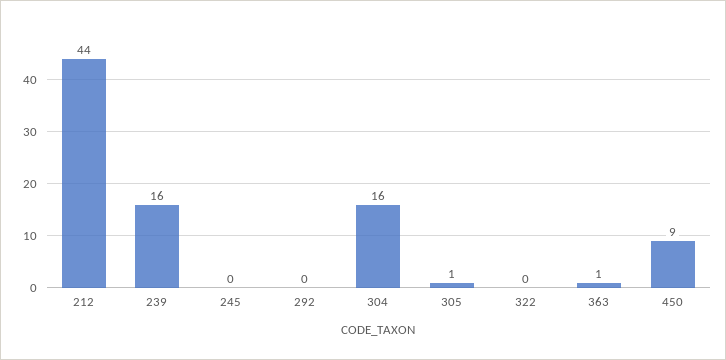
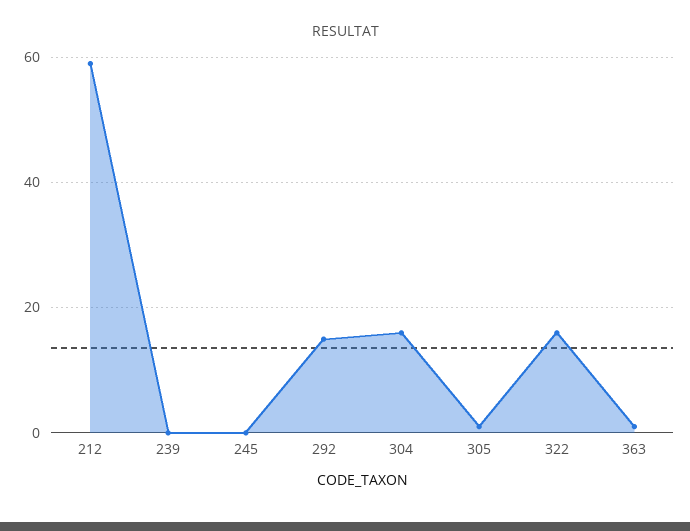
212: 44 -> 60
239: 16 -> 0
292: 0 -> 15
322: 0 -> 15
450: 9 -> none

